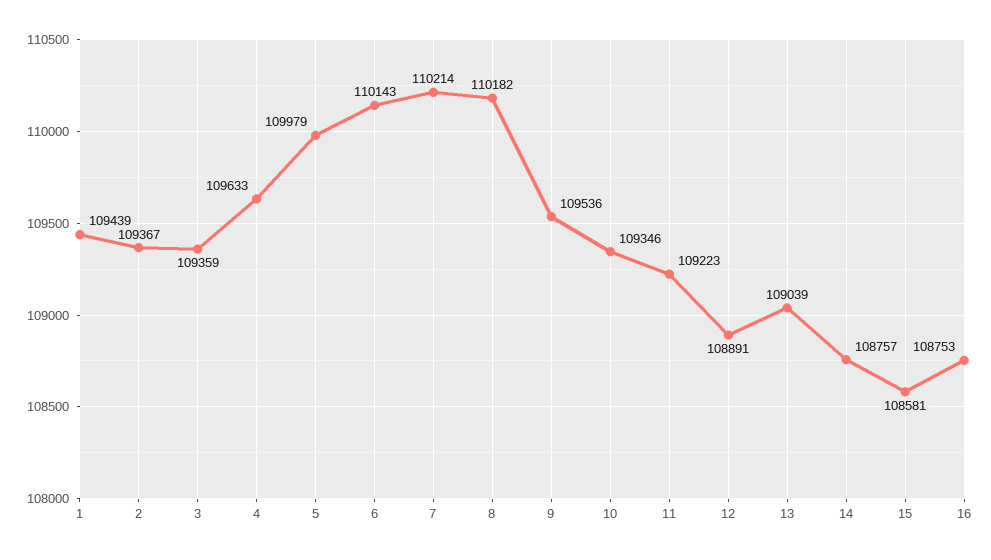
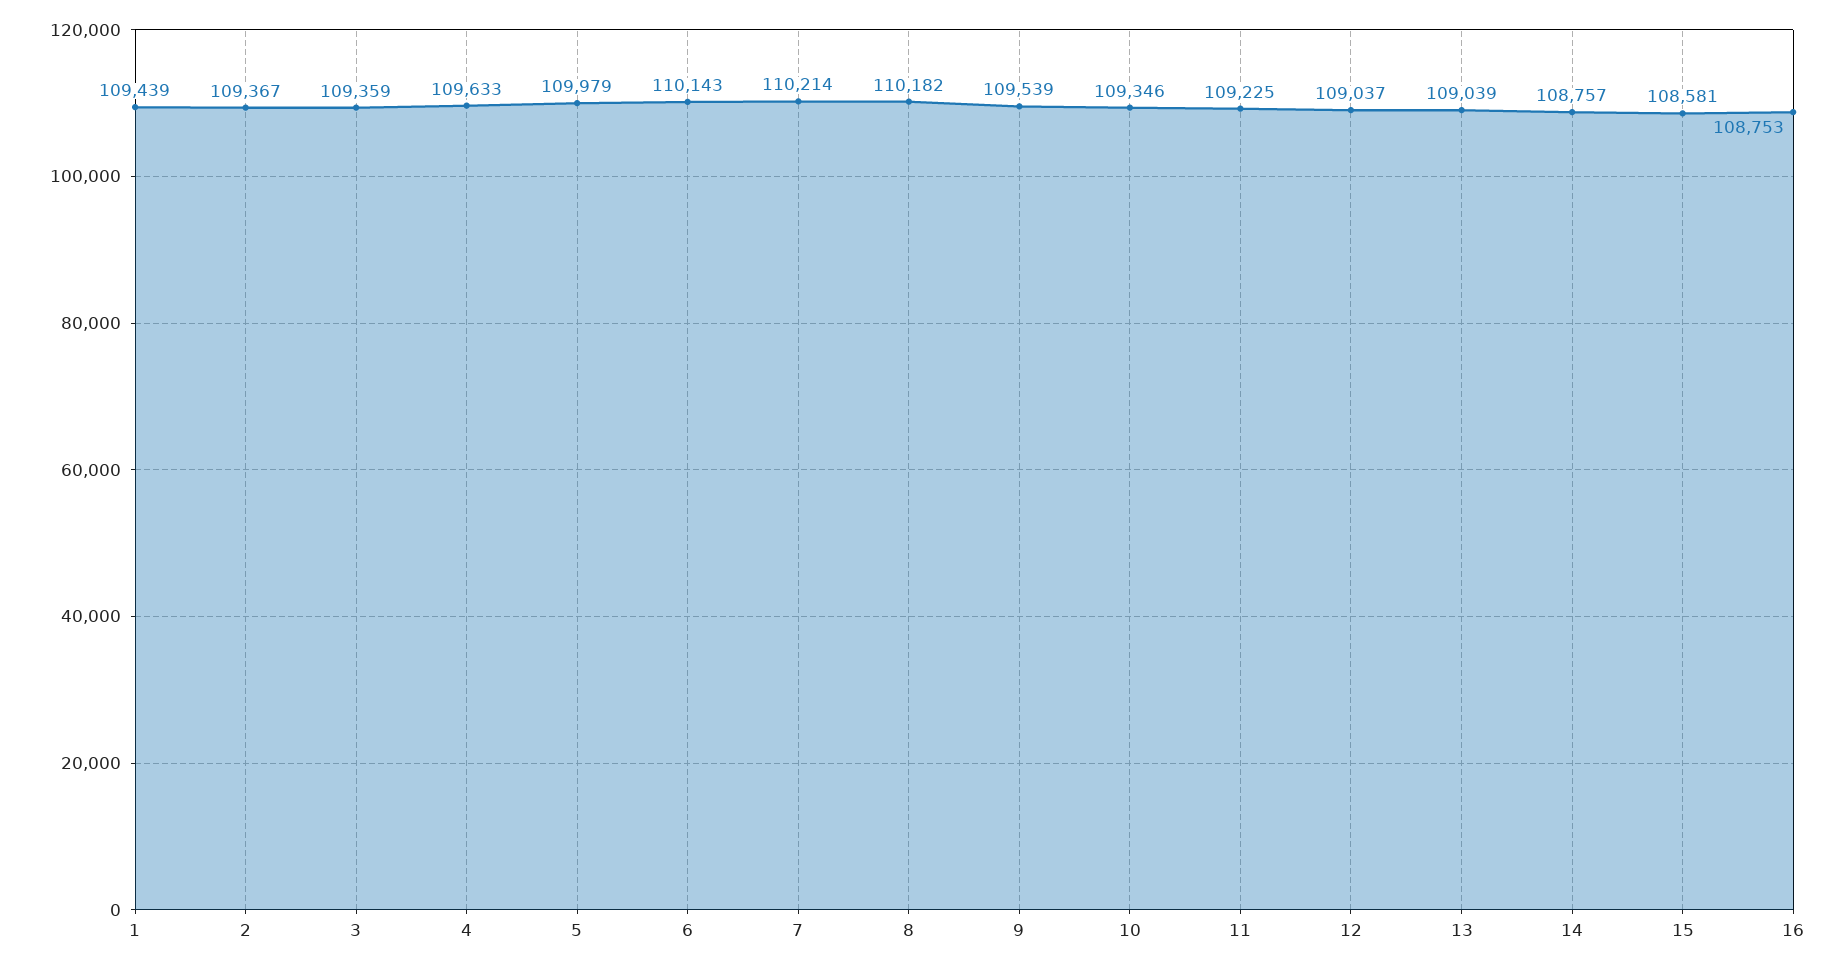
9: 109536 -> 109539
11: 109223 -> 109225
12: 108891 -> 109037

